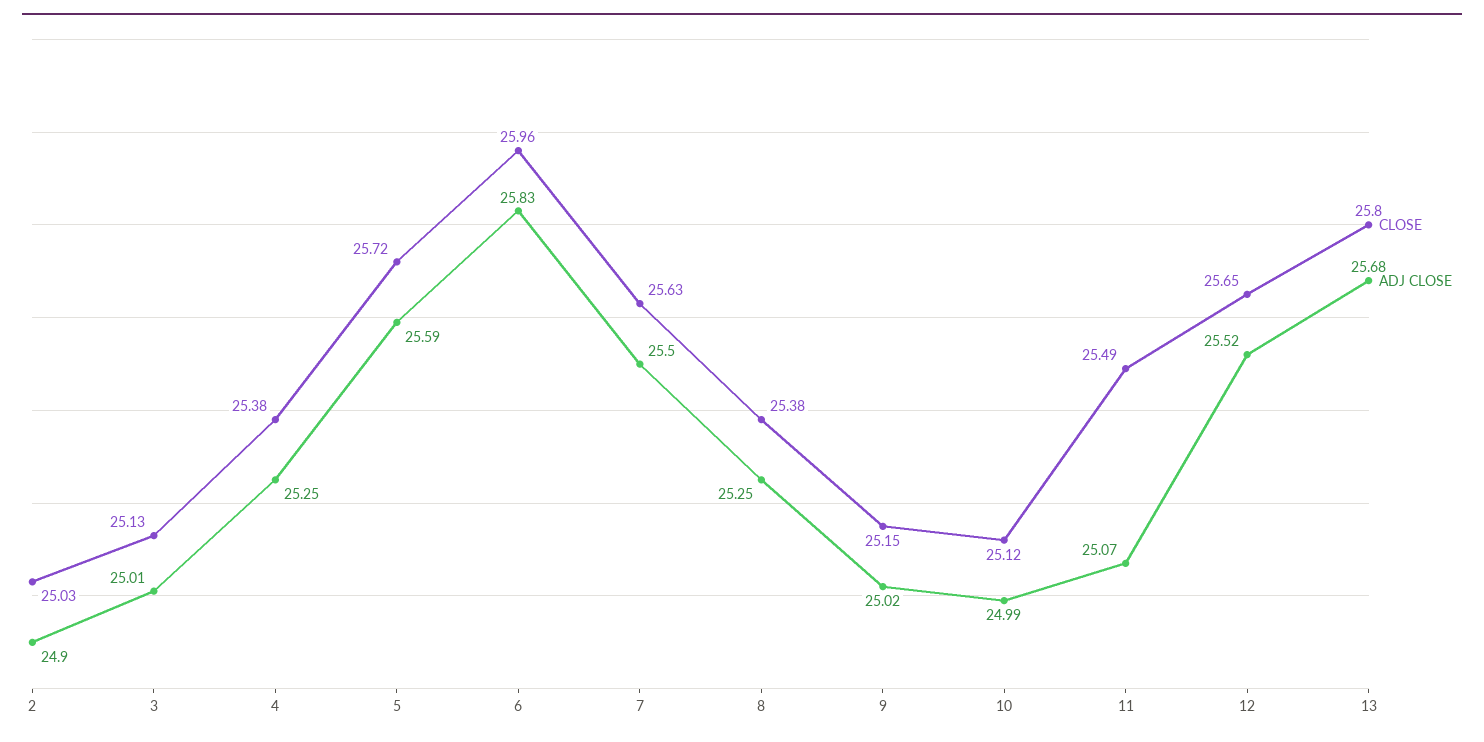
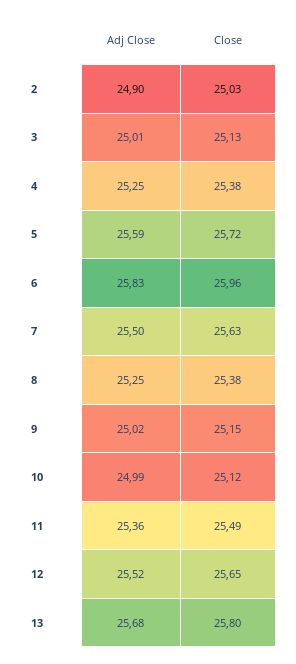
ADJ CLOSE, 11: 25.07 -> 25.36

